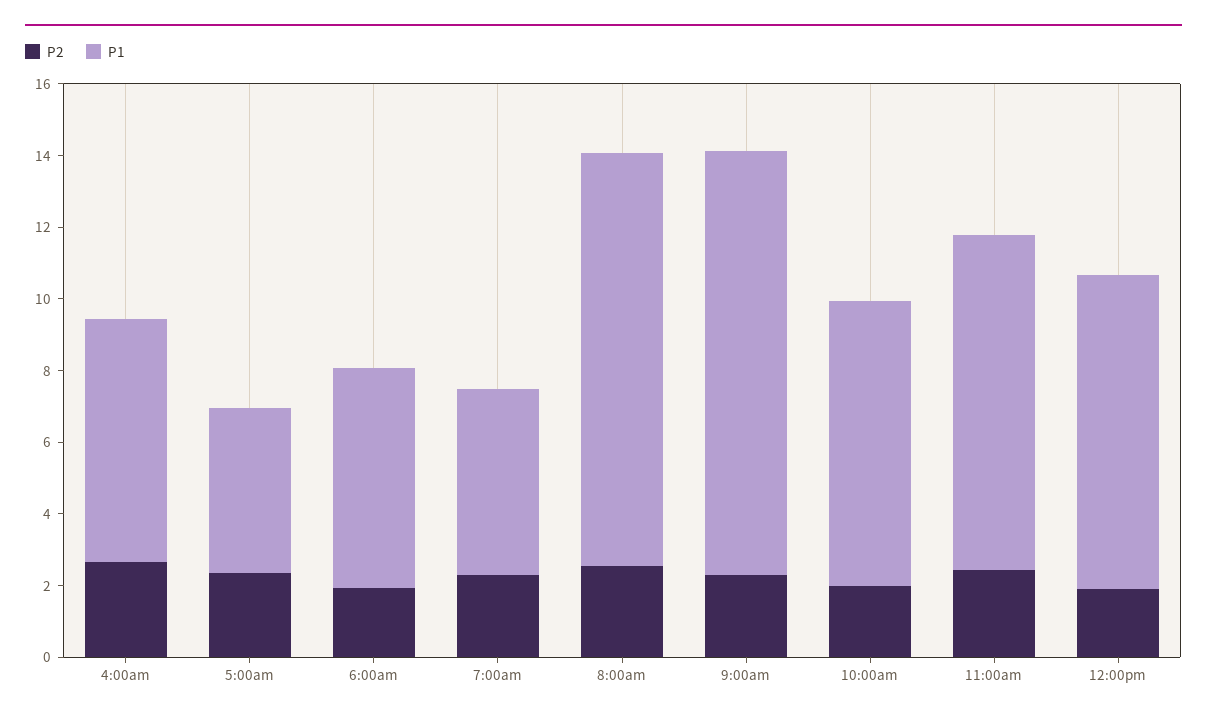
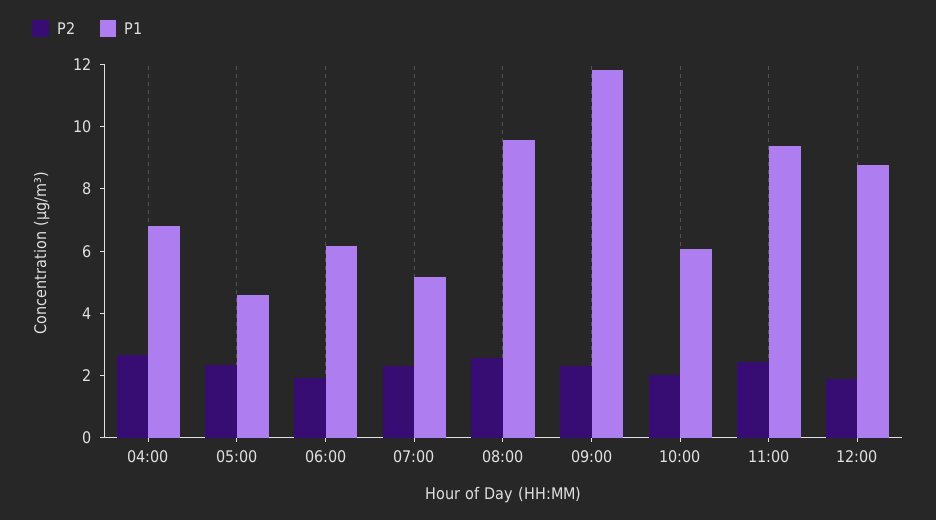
P1, 8:00am: 11.5 -> 9.5
P1, 10:00am: 8 -> 6

